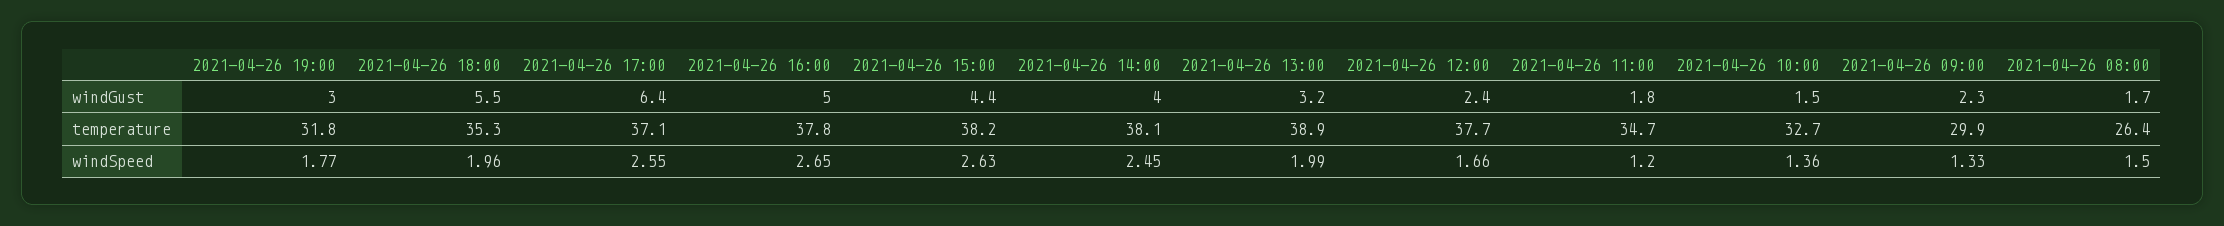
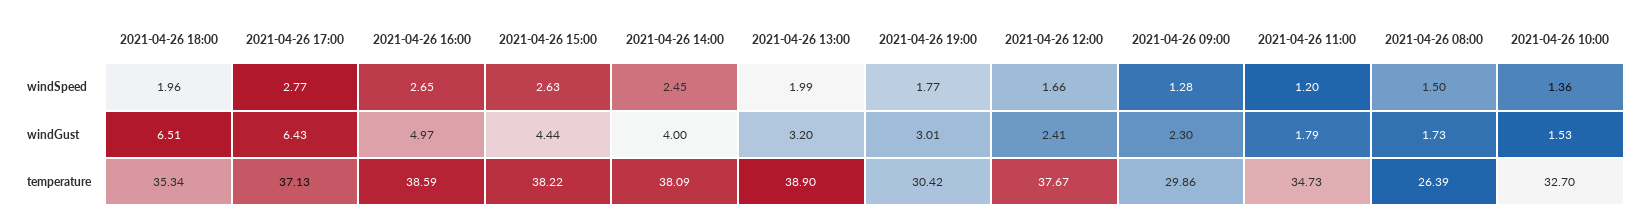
2021-04-26 18:00, windGust: 5.5 -> 6.51
2021-04-26 19:00, temperature: 31.8 -> 30.42
2021-04-26 16:00, temperature: 37.8 -> 38.59
2021-04-26 17:00, windSpeed: 2.55 -> 2.77
2021-04-26 09:00, windSpeed: 1.33 -> 1.28

